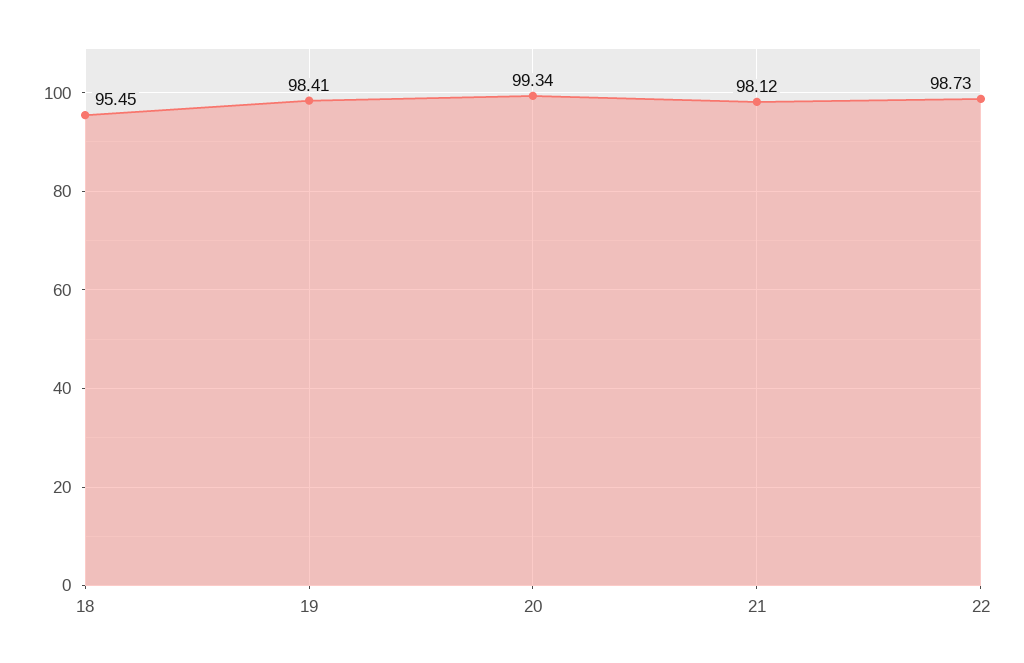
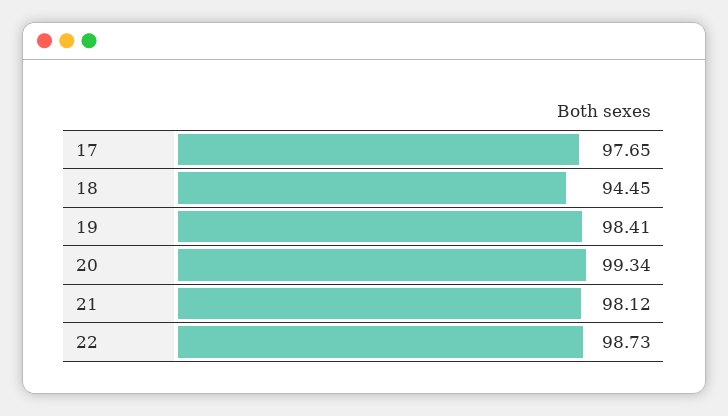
18: 95.45 -> 94.45
17: none -> 97.65

